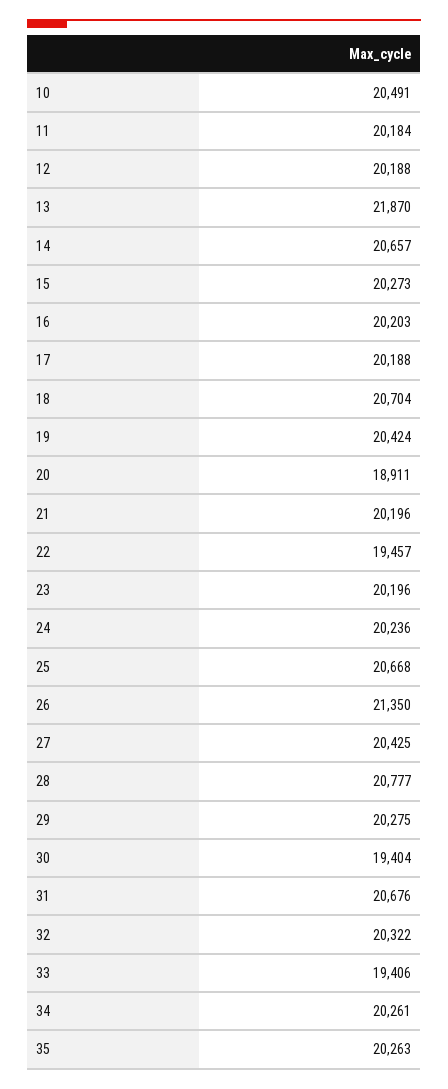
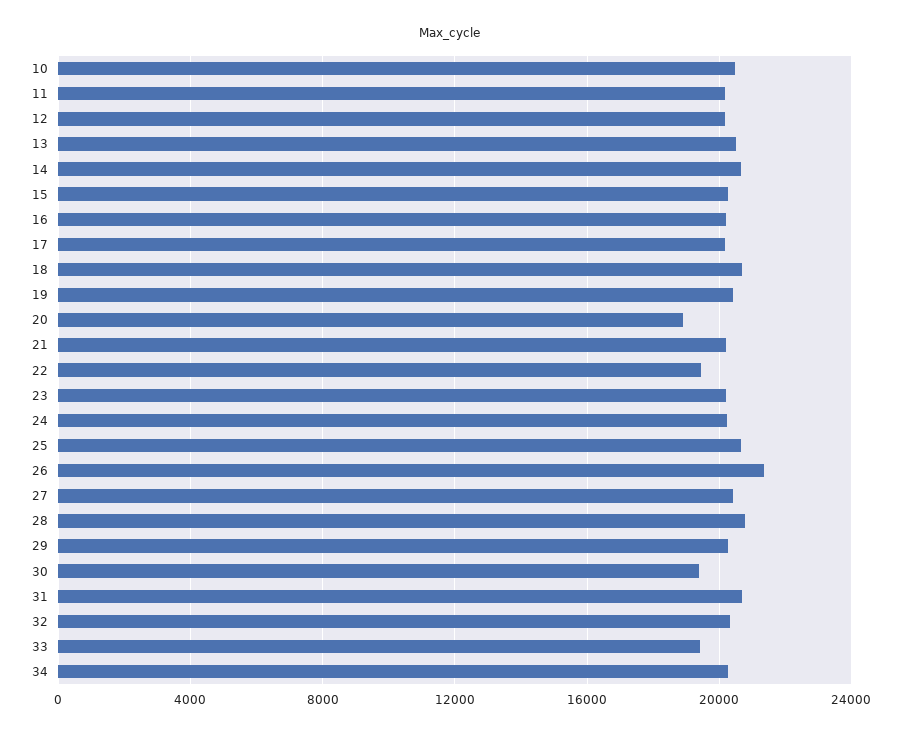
13: 21870 -> 20500
35: 20263 -> none

